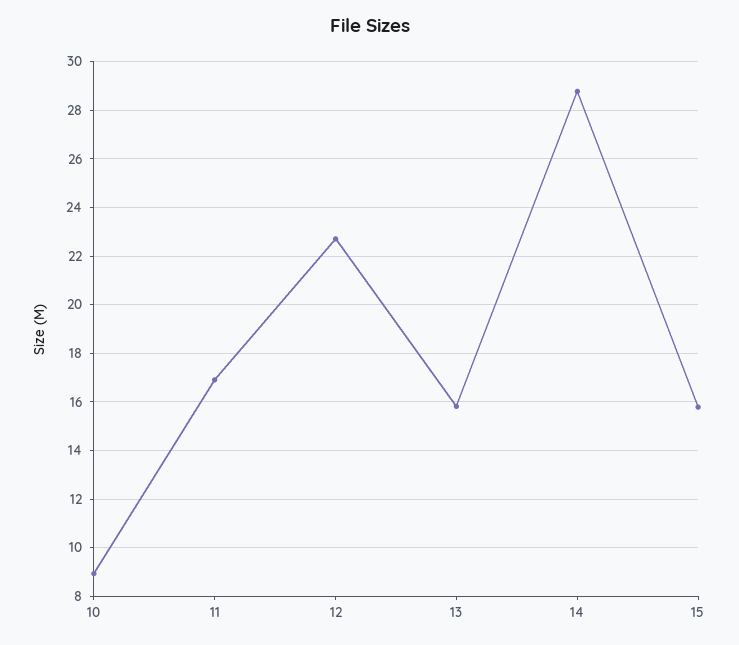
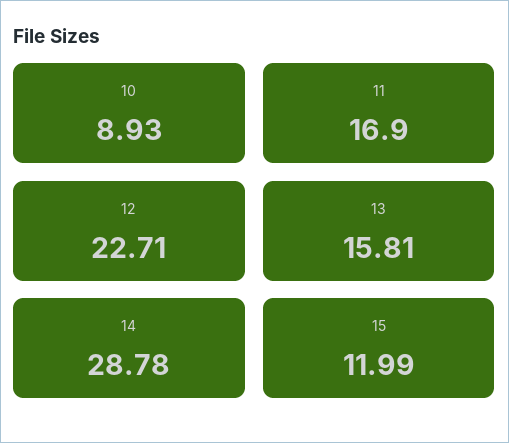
15: 15.75 -> 11.99

